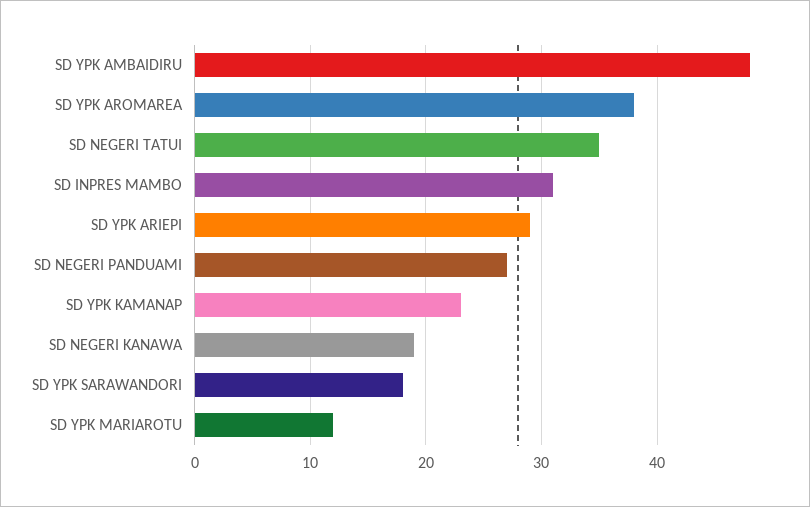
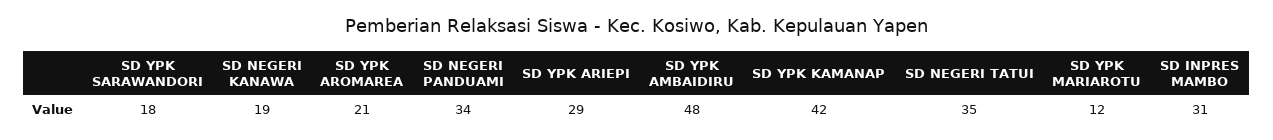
SD YPK AROMAREA: 38 -> 21
SD NEGERI PANDUAMI: 27 -> 34
SD YPK KAMANAP: 23 -> 42

